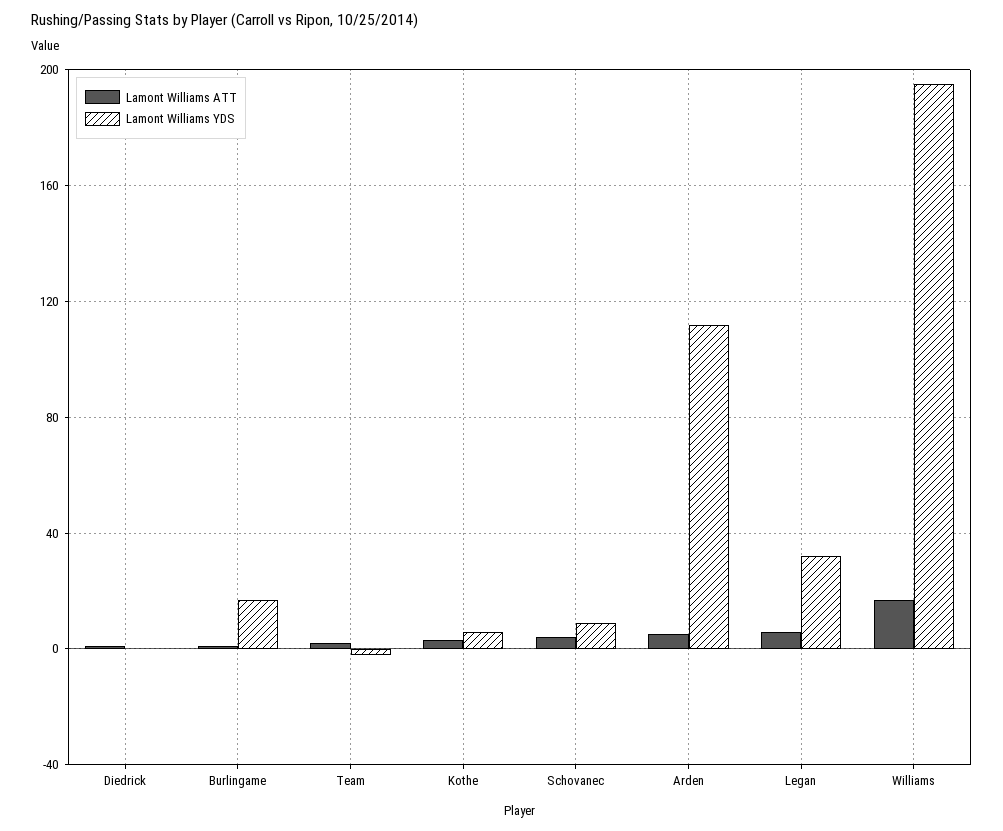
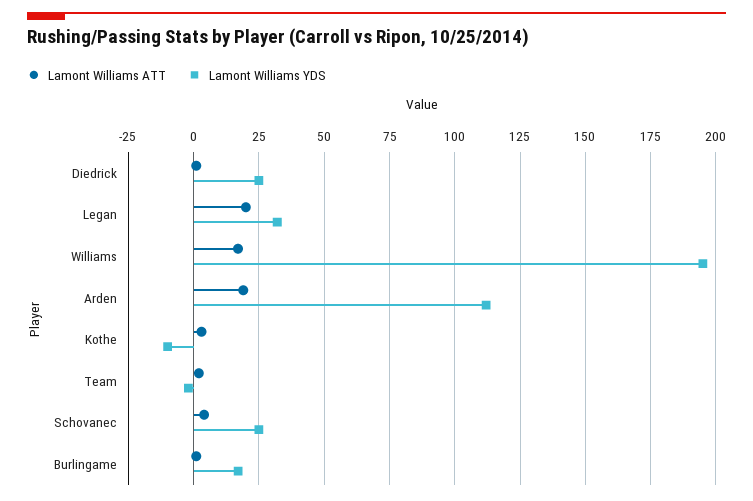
Lamont Williams YDS, Diedrick: 0 -> 25
Lamont Williams YDS, Kothe: 5 -> -10
Lamont Williams YDS, Schovanec: 10 -> 25
Lamont Williams ATT, Arden: 5 -> 20
Lamont Williams ATT, Legan: 5 -> 20

